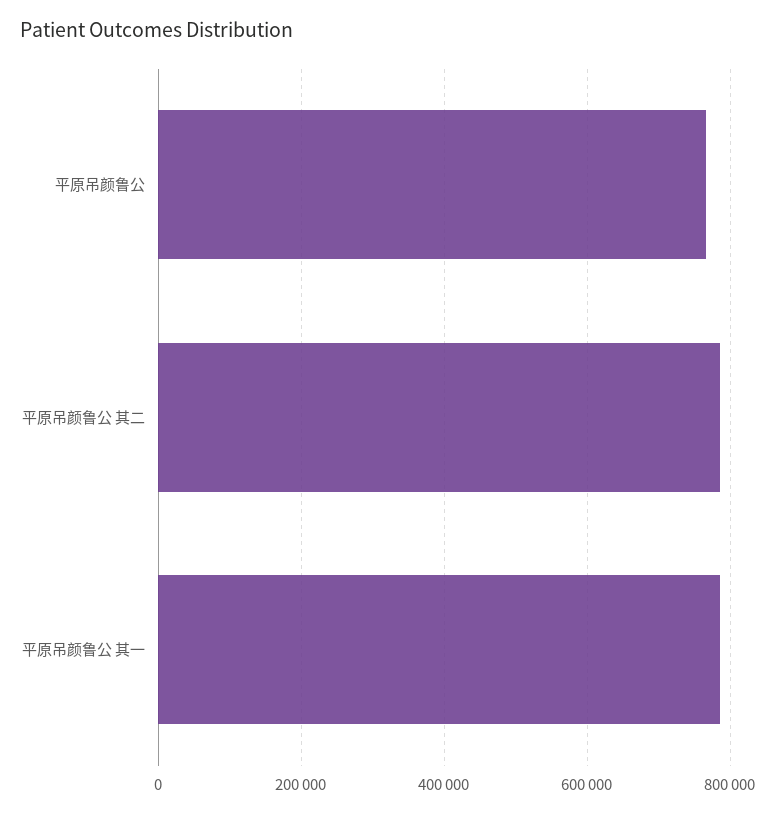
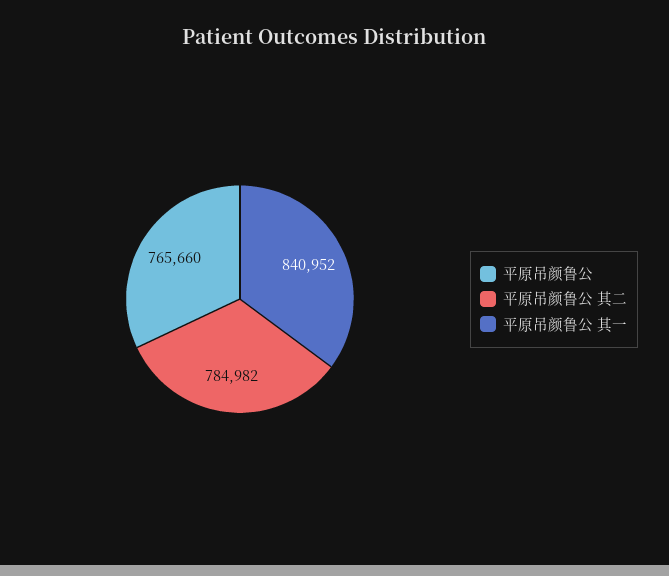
平原吊颜鲁公 其一: 780000 -> 840952

